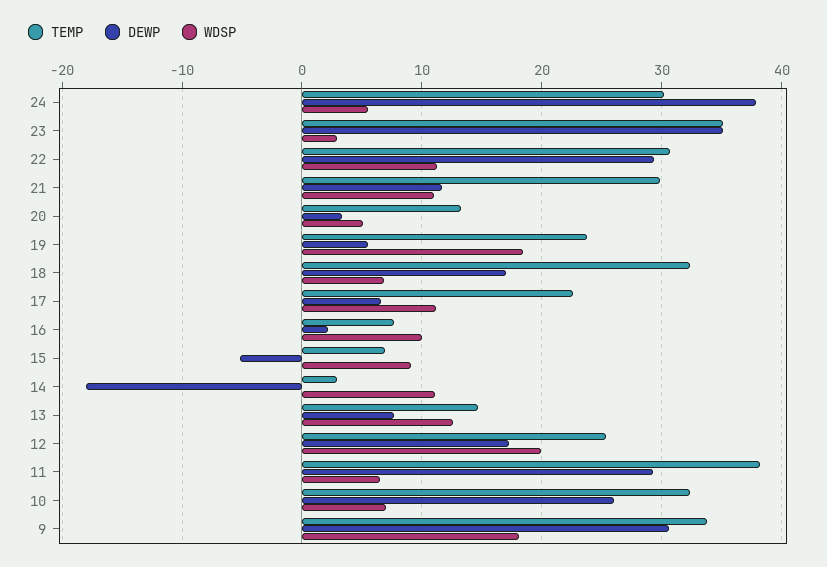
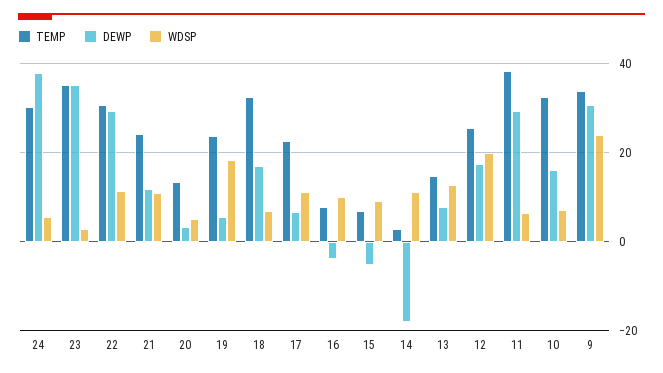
TEMP, 21: 30 -> 24
DEWP, 16: 2 -> -4
DEWP, 10: 26 -> 16
WDSP, 9: 18 -> 24

